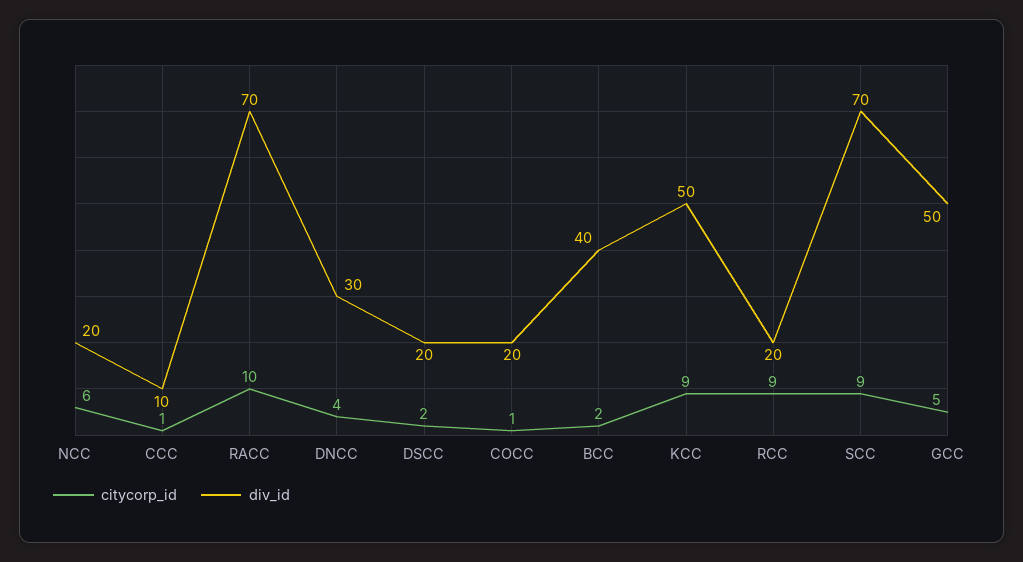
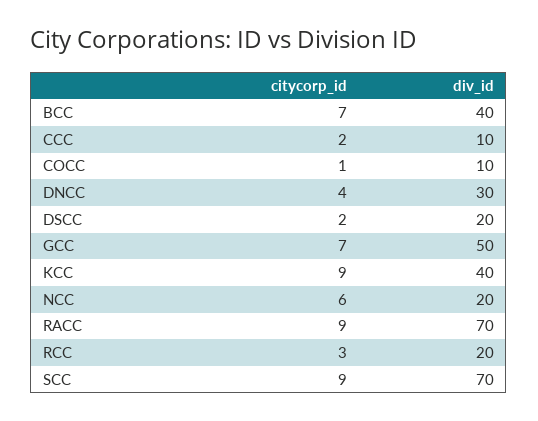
citycorp_id, CCC: 1 -> 2
citycorp_id, RACC: 10 -> 9
div_id, COCC: 20 -> 10
citycorp_id, BCC: 2 -> 7
div_id, KCC: 50 -> 40
citycorp_id, RCC: 9 -> 3
citycorp_id, GCC: 5 -> 7

